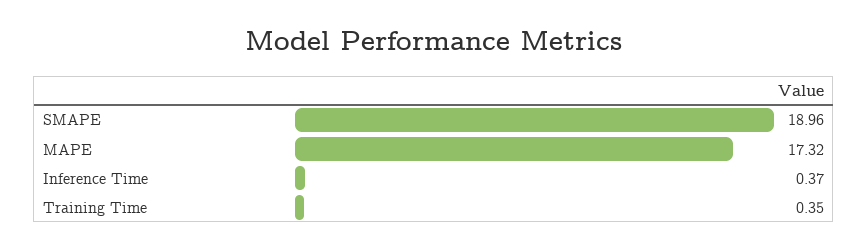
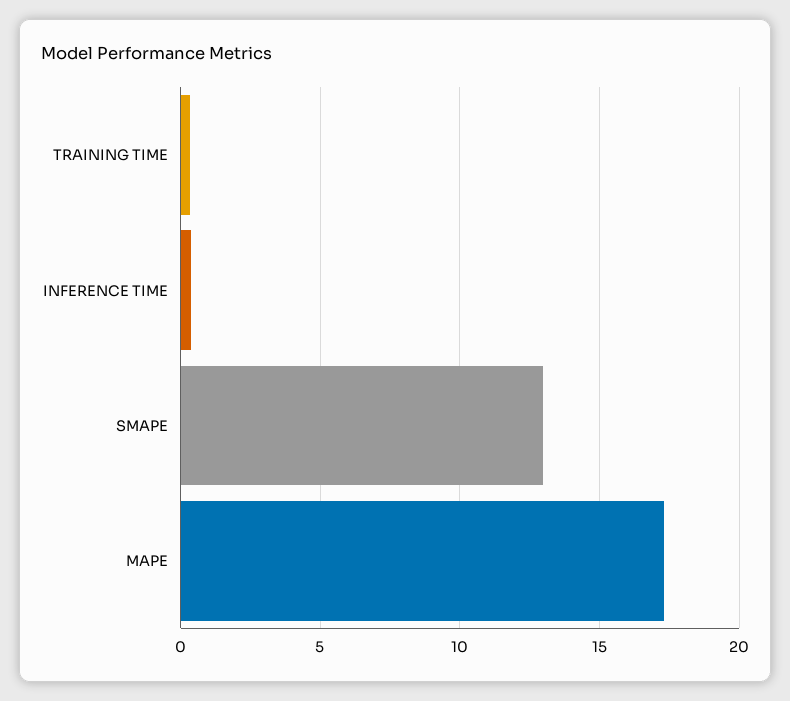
SMAPE: 18.96 -> 13

